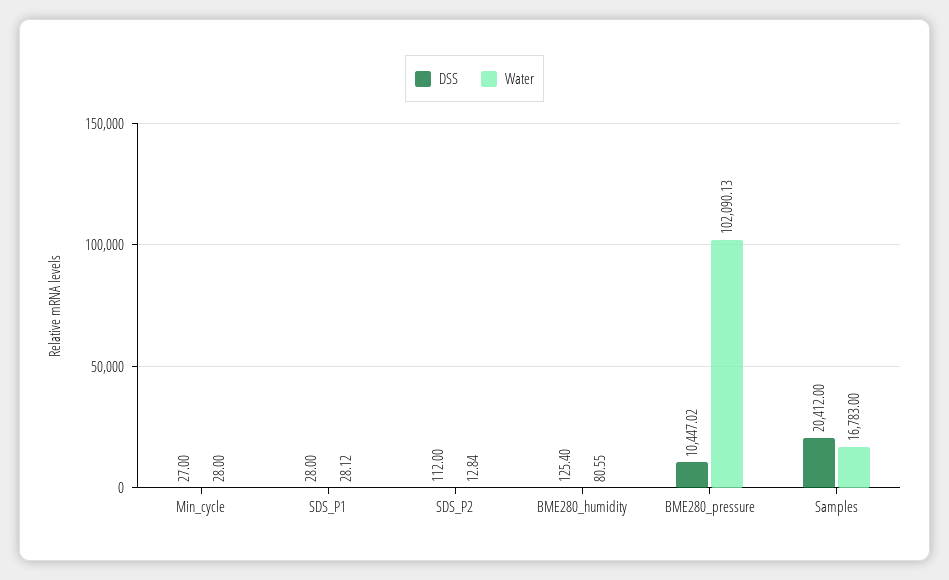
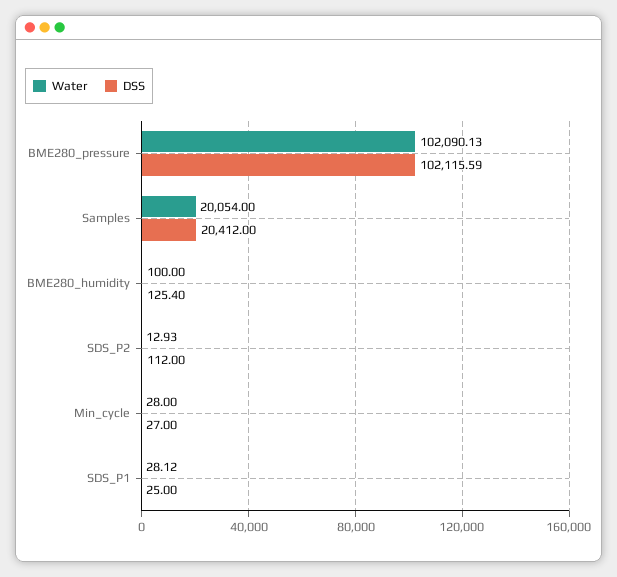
DSS, SDS_P1: 28 -> 25
Water, SDS_P2: 12.84 -> 12.93
Water, BME280_humidity: 80.55 -> 100
DSS, BME280_pressure: 10447.02 -> 102115.59
Water, Samples: 16783 -> 20054

